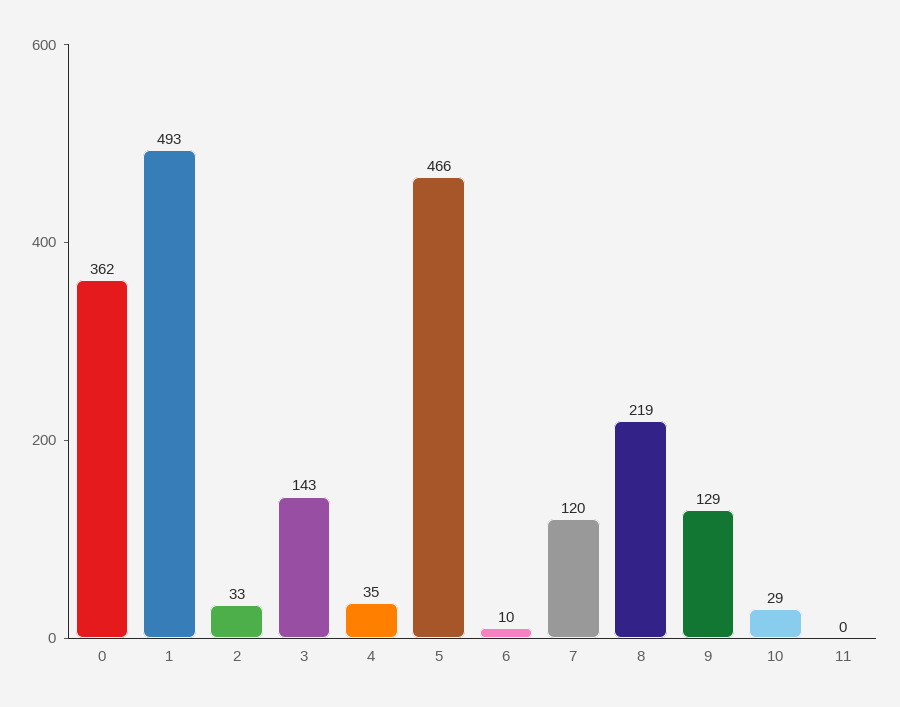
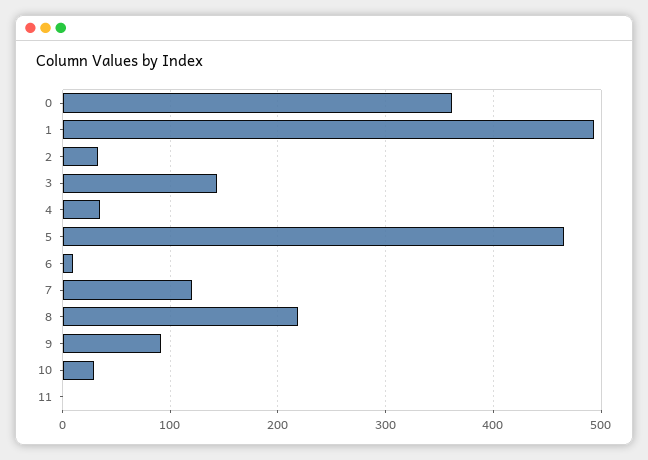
9: 129 -> 90

